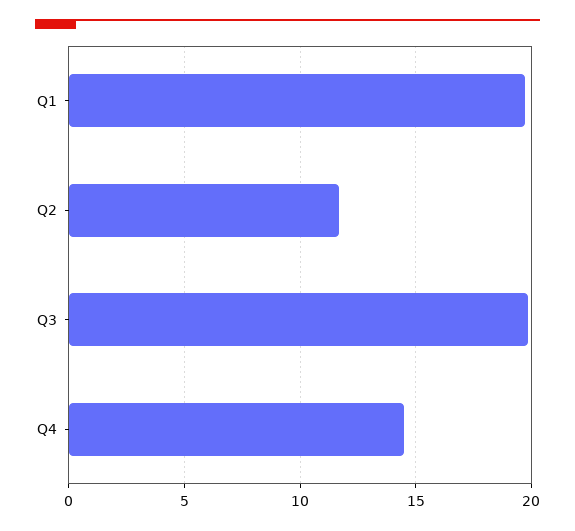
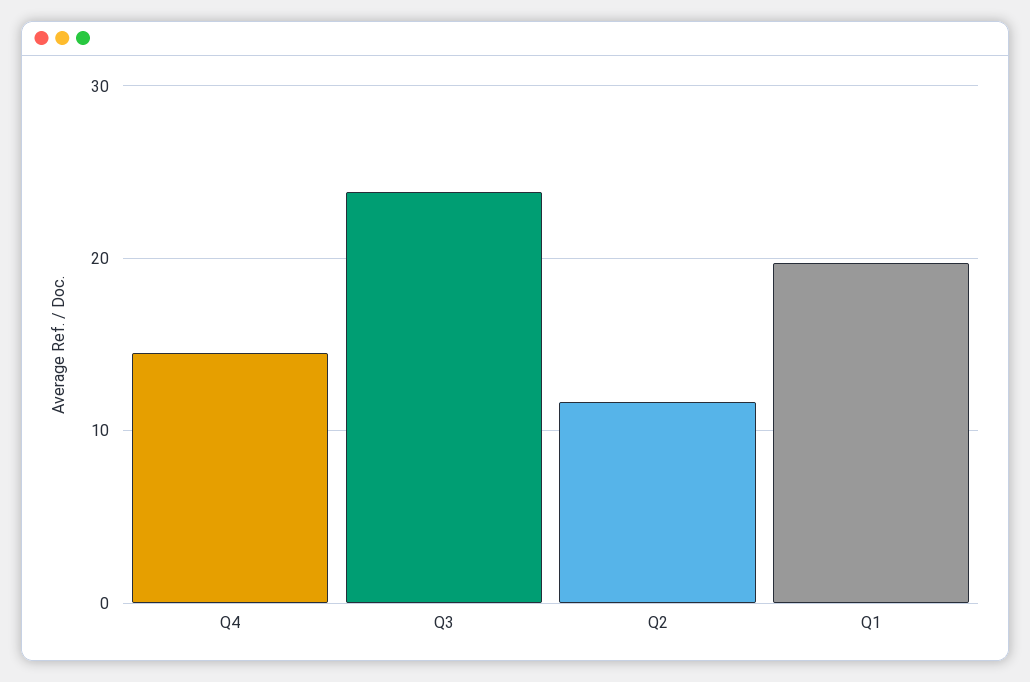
Q3: 20 -> 24

